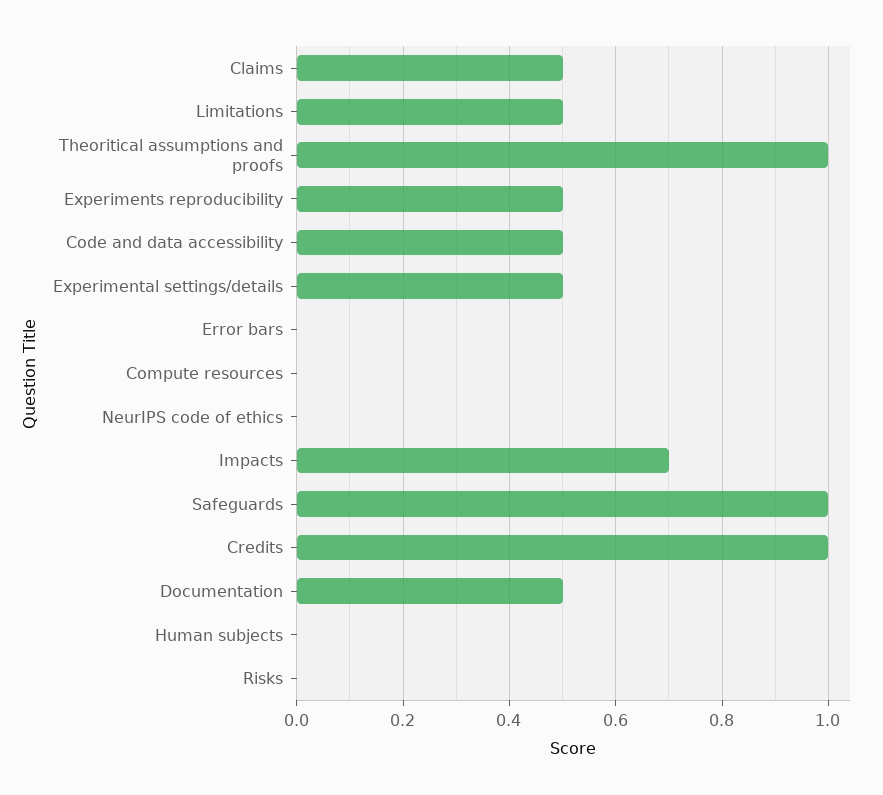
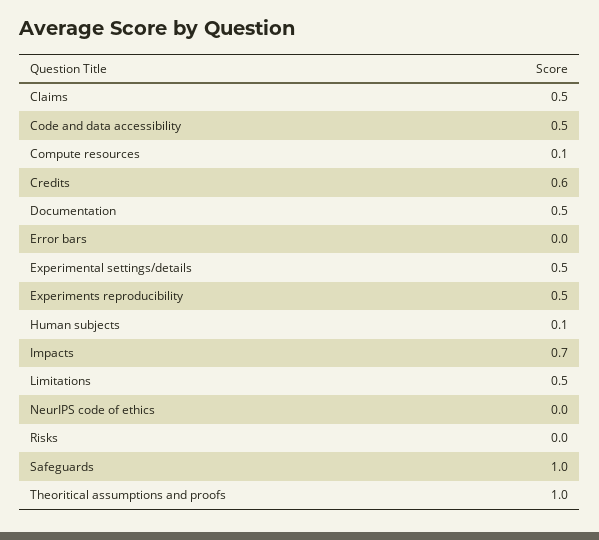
Compute resources: 0 -> 0.1
Credits: 1 -> 0.6
Human subjects: 0 -> 0.1

